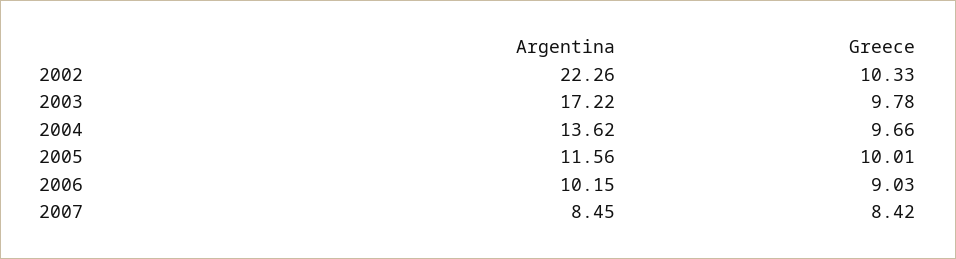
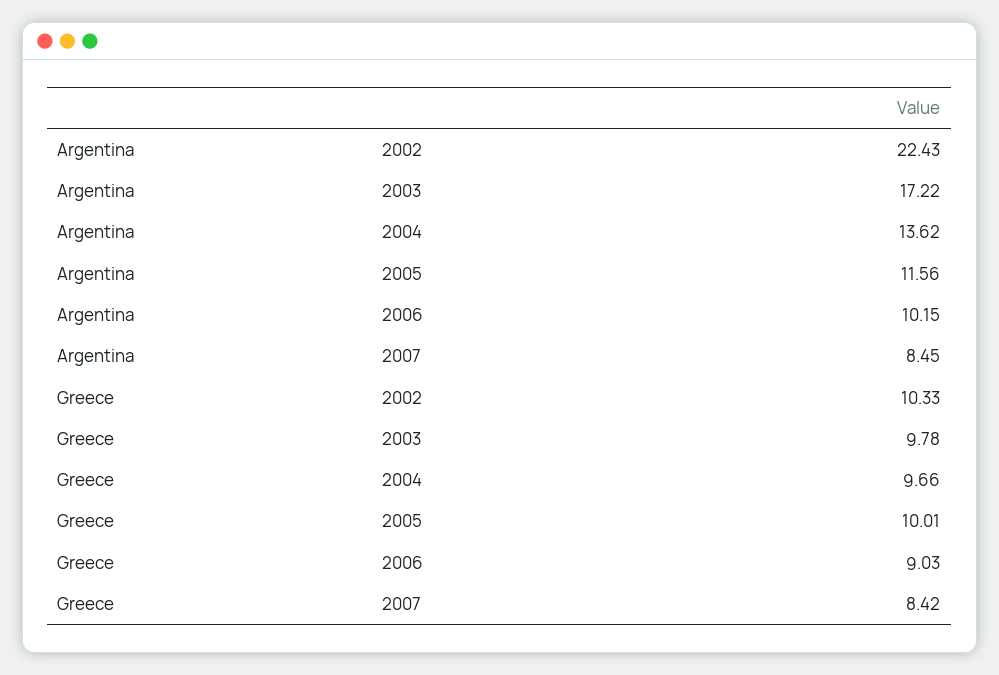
Argentina, 2002: 22.26 -> 22.43

